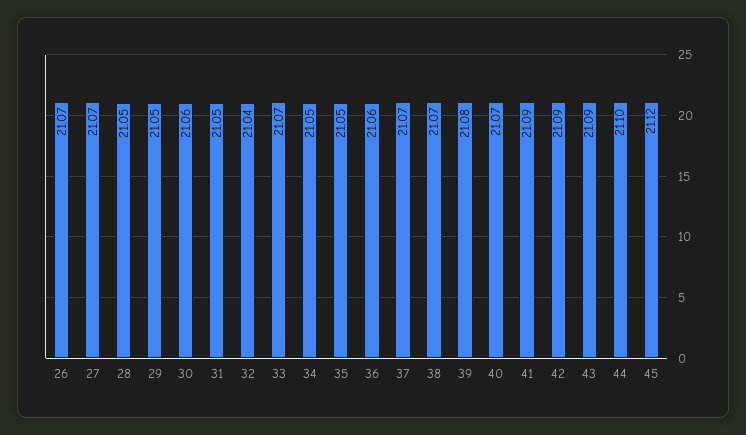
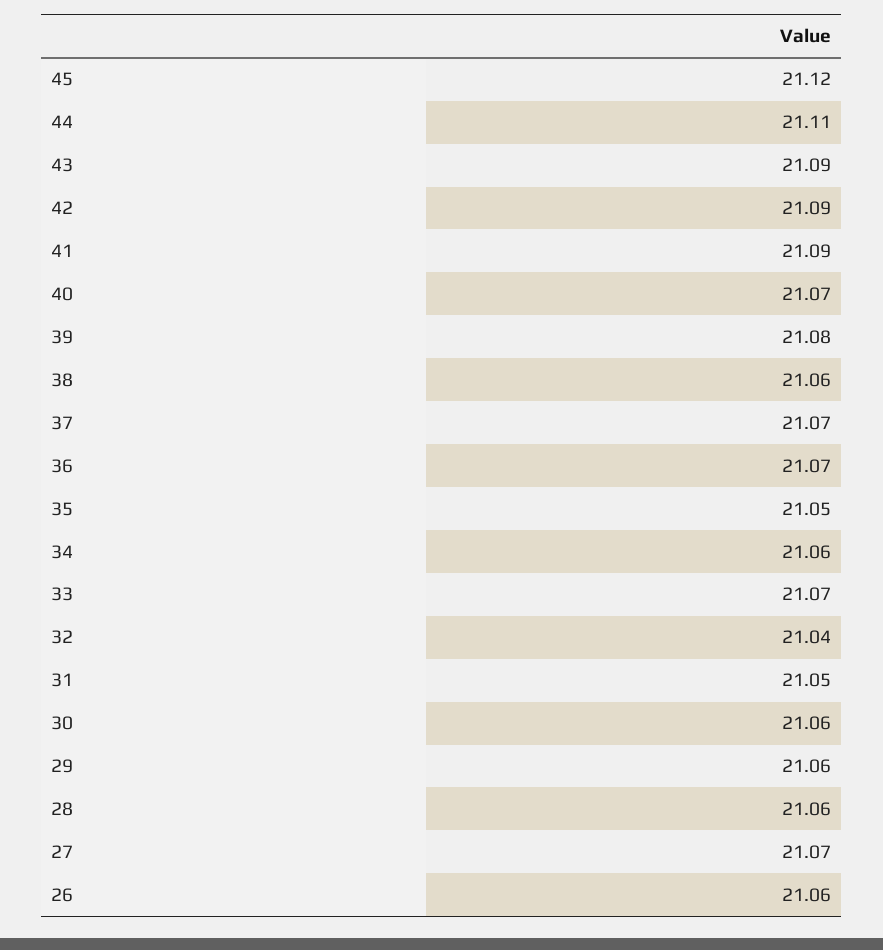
26: 21.07 -> 21.06
28: 21.05 -> 21.06
29: 21.05 -> 21.06
34: 21.05 -> 21.06
36: 21.06 -> 21.07
38: 21.07 -> 21.06
44: 21.1 -> 21.11

